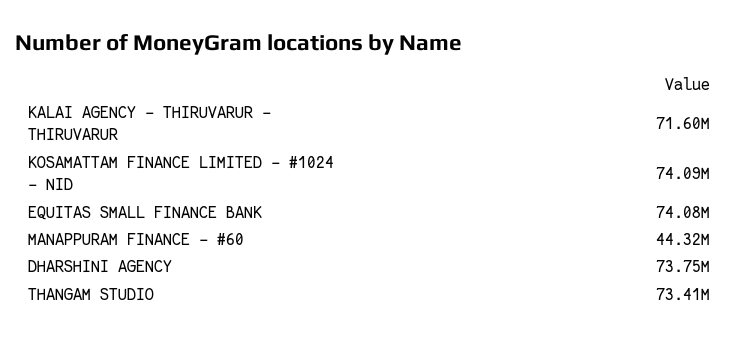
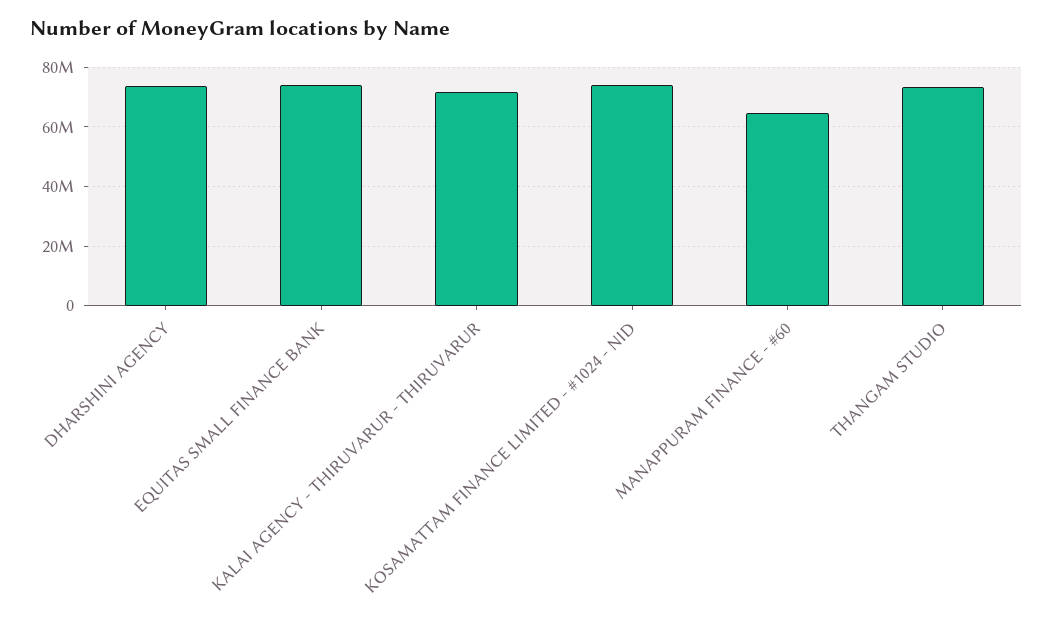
MANAPPURAM FINANCE - #60: 44320000 -> 65000000

